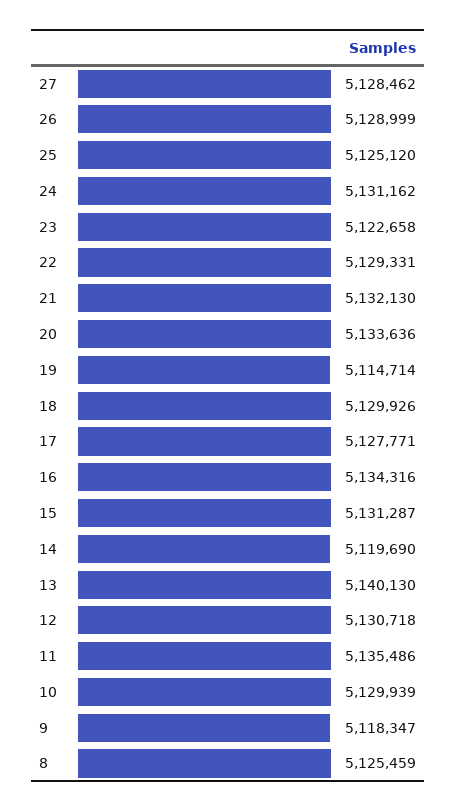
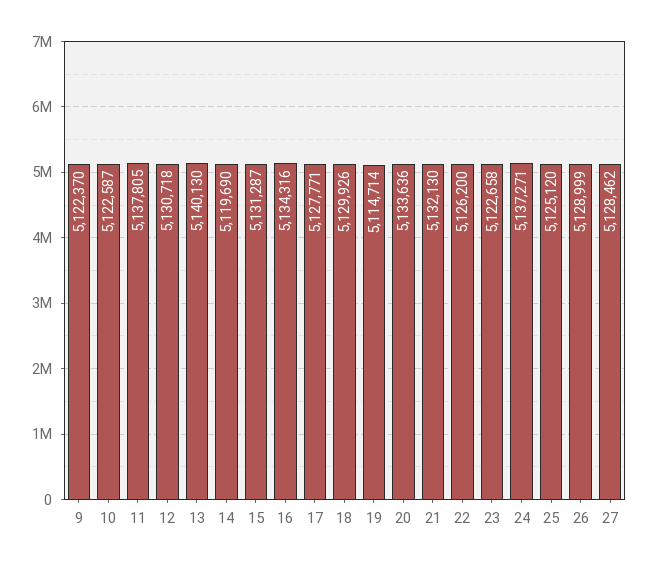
24: 5131162 -> 5137271
22: 5129331 -> 5126200
11: 5135486 -> 5137805
10: 5129939 -> 5122587
9: 5118347 -> 5122370
8: 5125459 -> none

